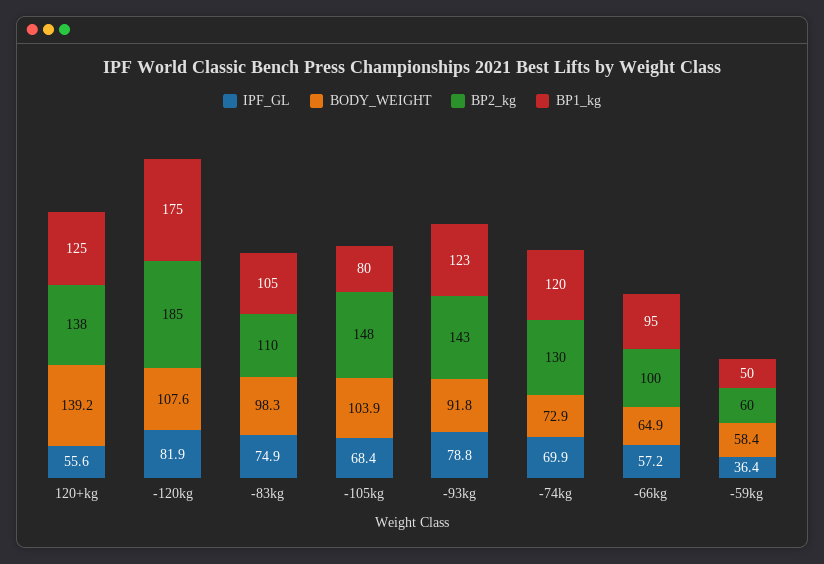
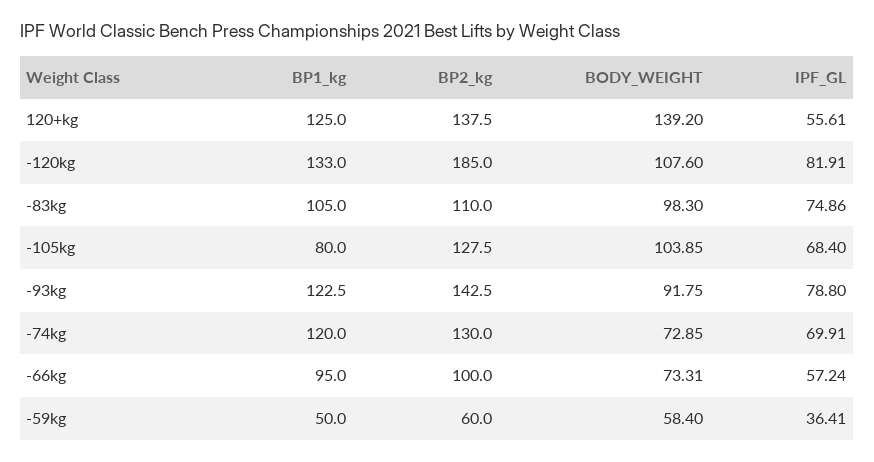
BP1_kg, -120kg: 175 -> 133
BP2_kg, -105kg: 148 -> 127.5
BODY_WEIGHT, -66kg: 64.9 -> 73.31

